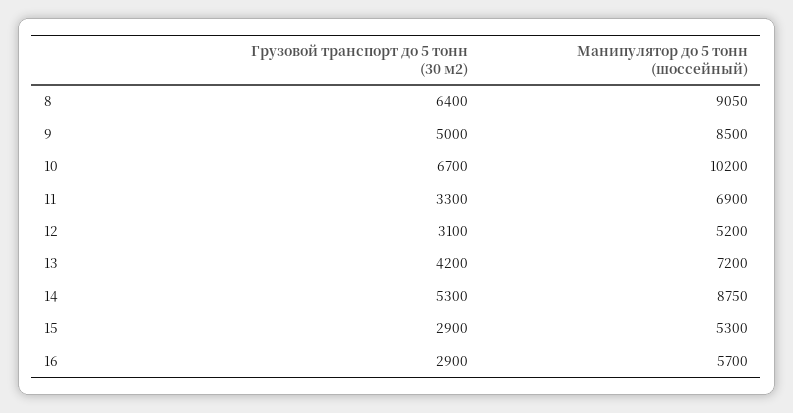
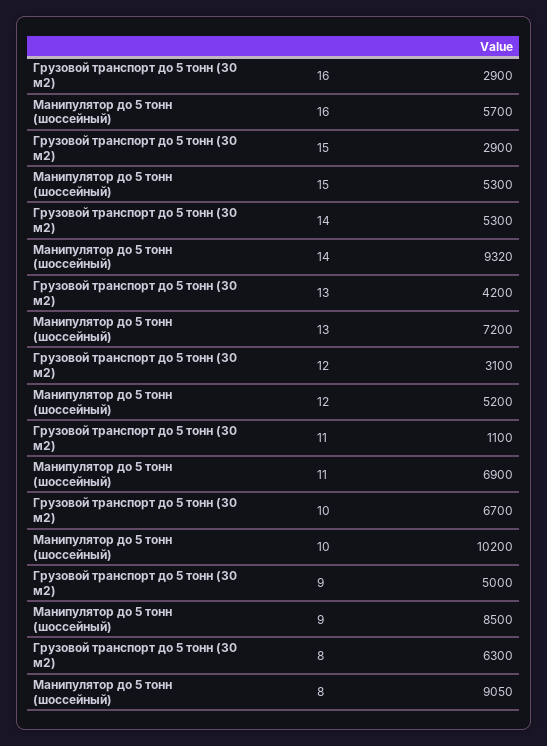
Грузовой транспорт до 5 тонн (30 м2), 8: 6400 -> 6300
Грузовой транспорт до 5 тонн (30 м2), 11: 3300 -> 1100
Манипулятор до 5 тонн (шоссейный), 14: 8750 -> 9320

